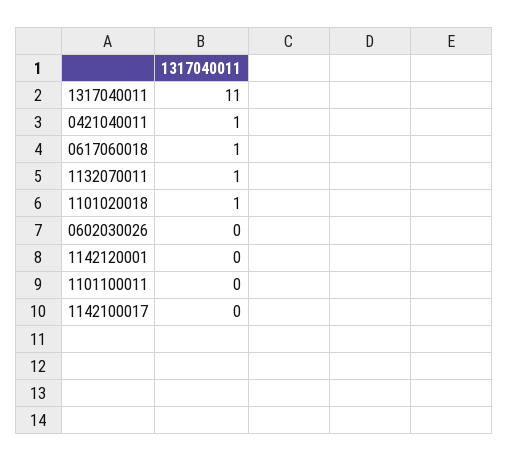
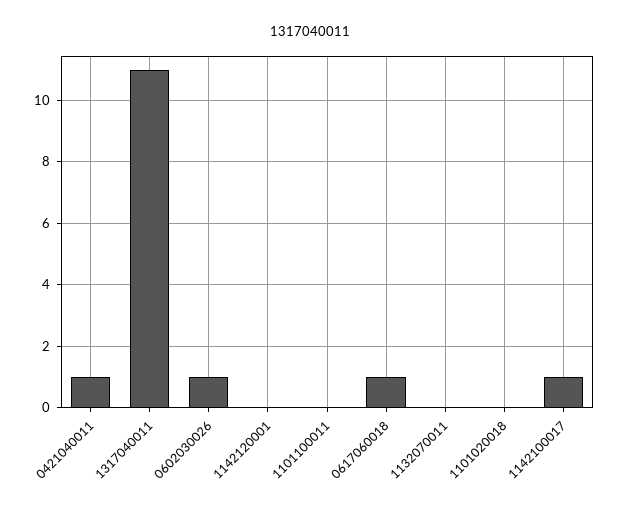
1132070011: 1 -> 0
1101020018: 1 -> 0
0602030026: 0 -> 1
1142100017: 0 -> 1

